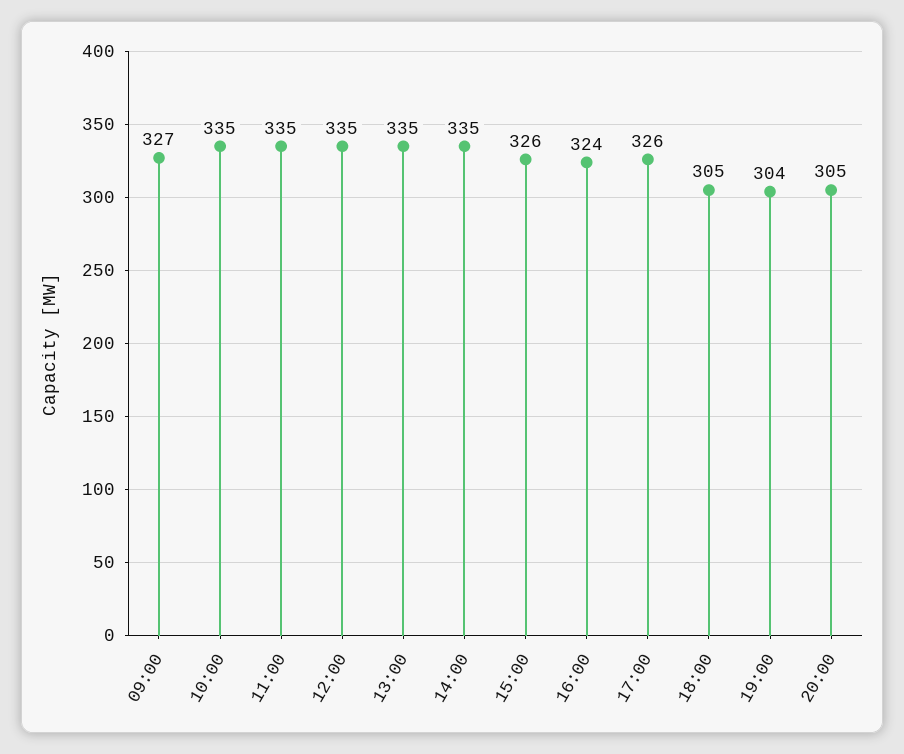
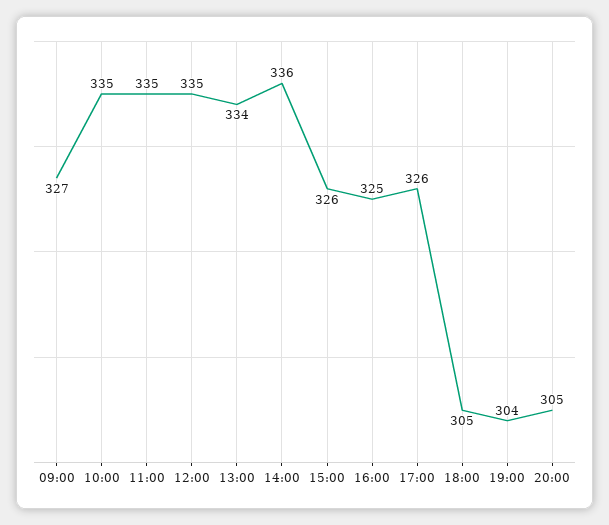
13:00: 335 -> 334
14:00: 335 -> 336
16:00: 324 -> 325

